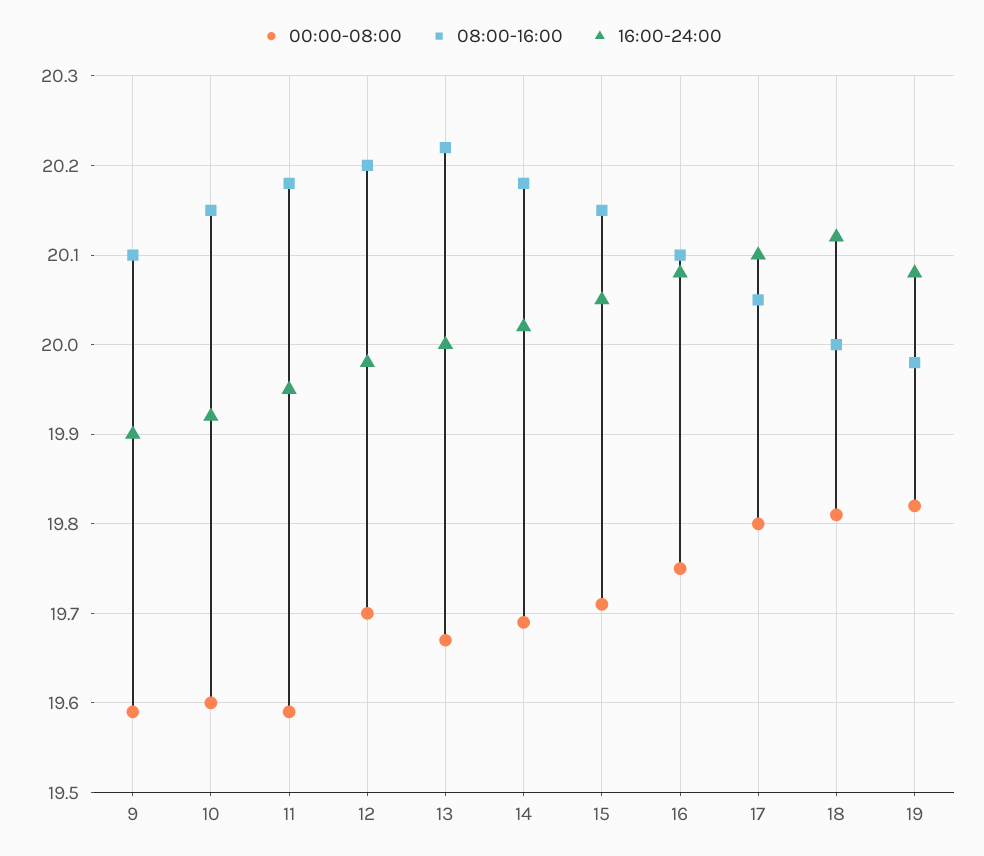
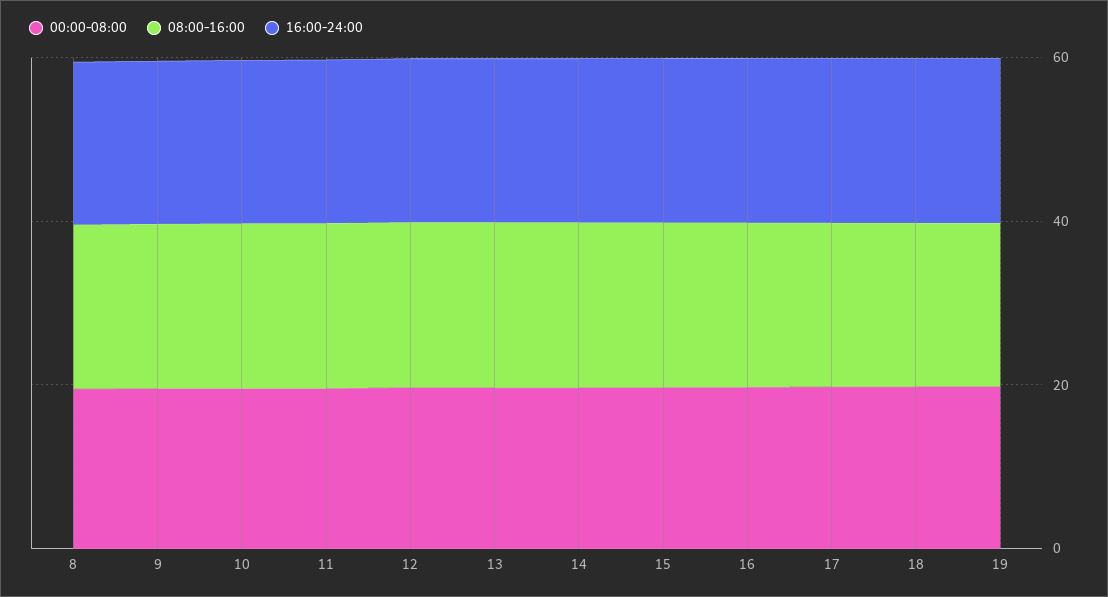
00:00-08:00, 8: none -> 20
08:00-16:00, 8: none -> 20
16:00-24:00, 8: none -> 20

